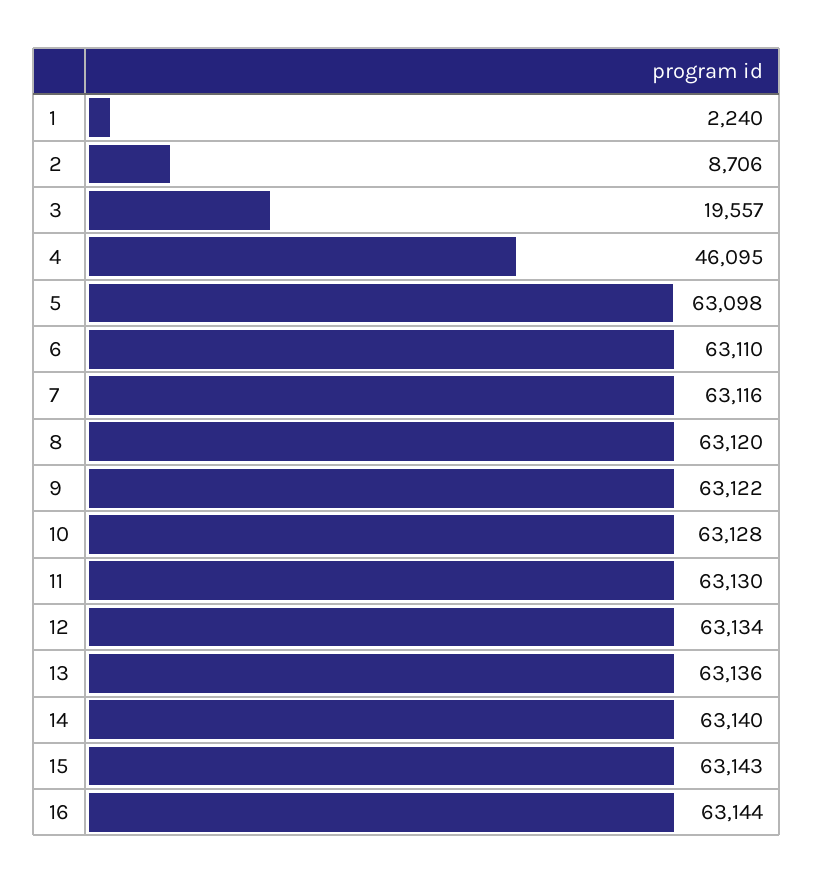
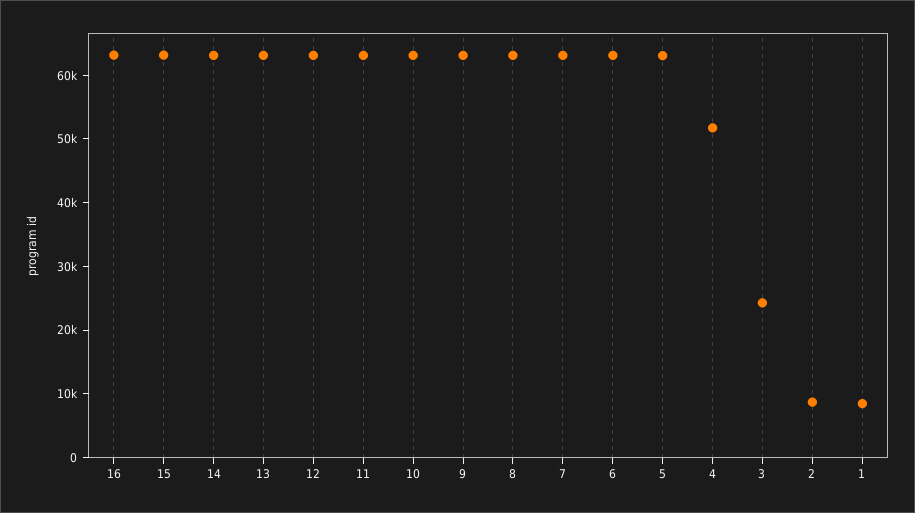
1: 2240 -> 8000
3: 19557 -> 24000
4: 46095 -> 52000

